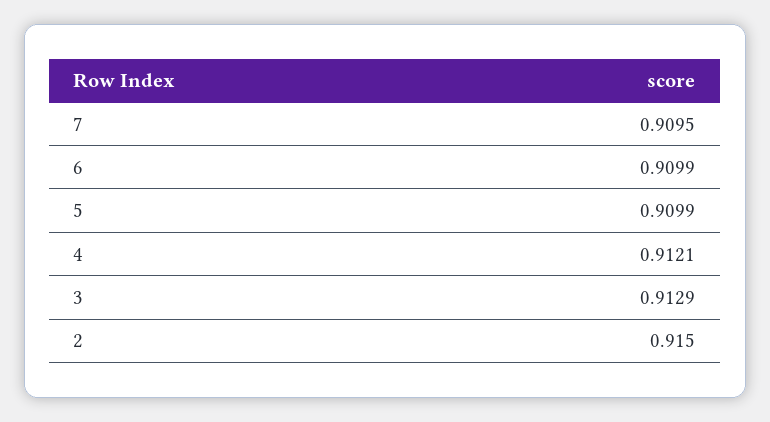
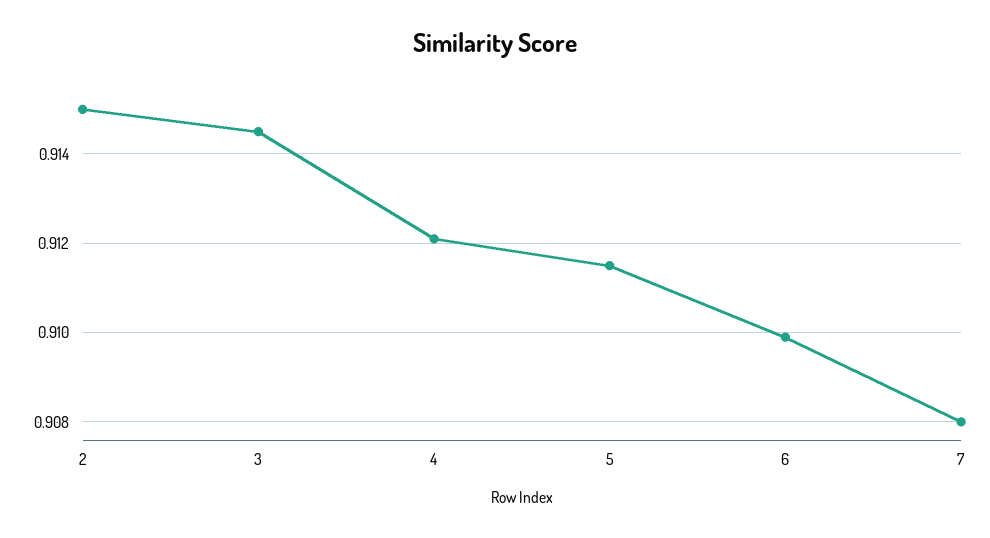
7: 0.9095 -> 0.908
5: 0.9099 -> 0.9115
3: 0.9129 -> 0.9145

